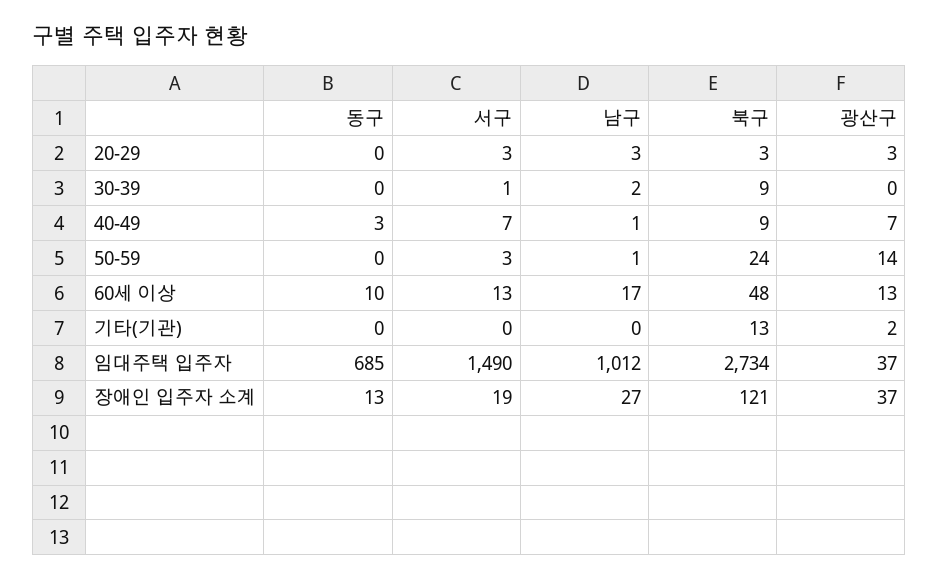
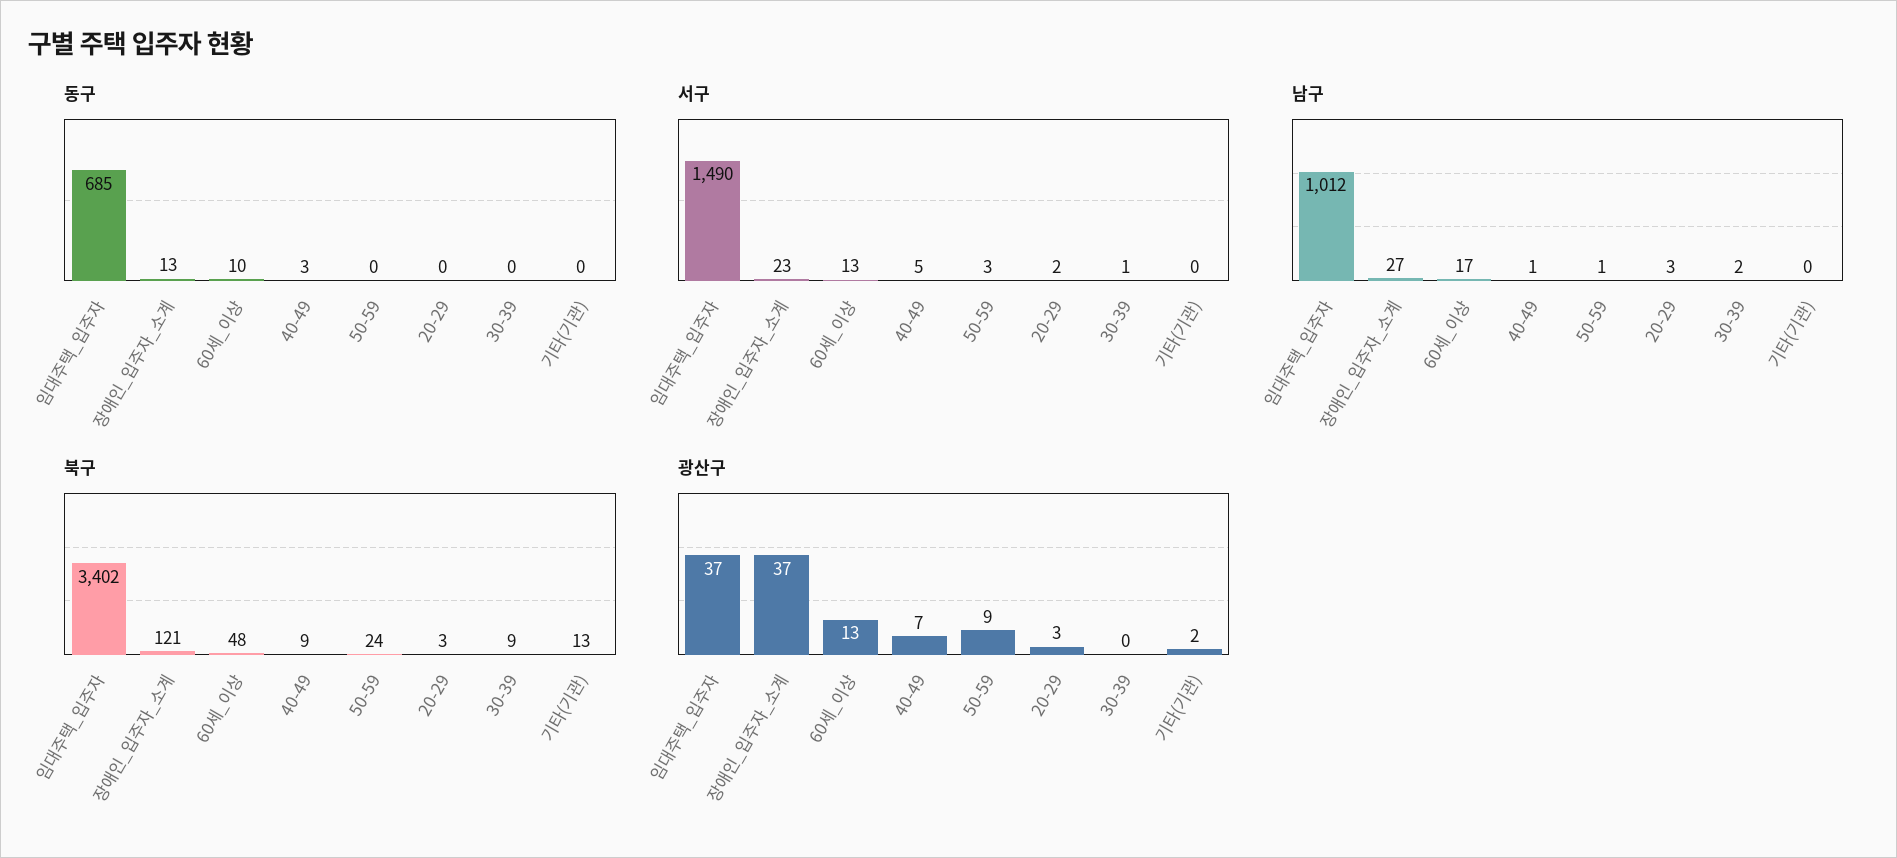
서구, 20-29: 3 -> 2
서구, 40-49: 7 -> 5
광산구, 50-59: 14 -> 9
북구, 임대주택 입주자: 2734 -> 3402
서구, 장애인 입주자 소계: 19 -> 23

